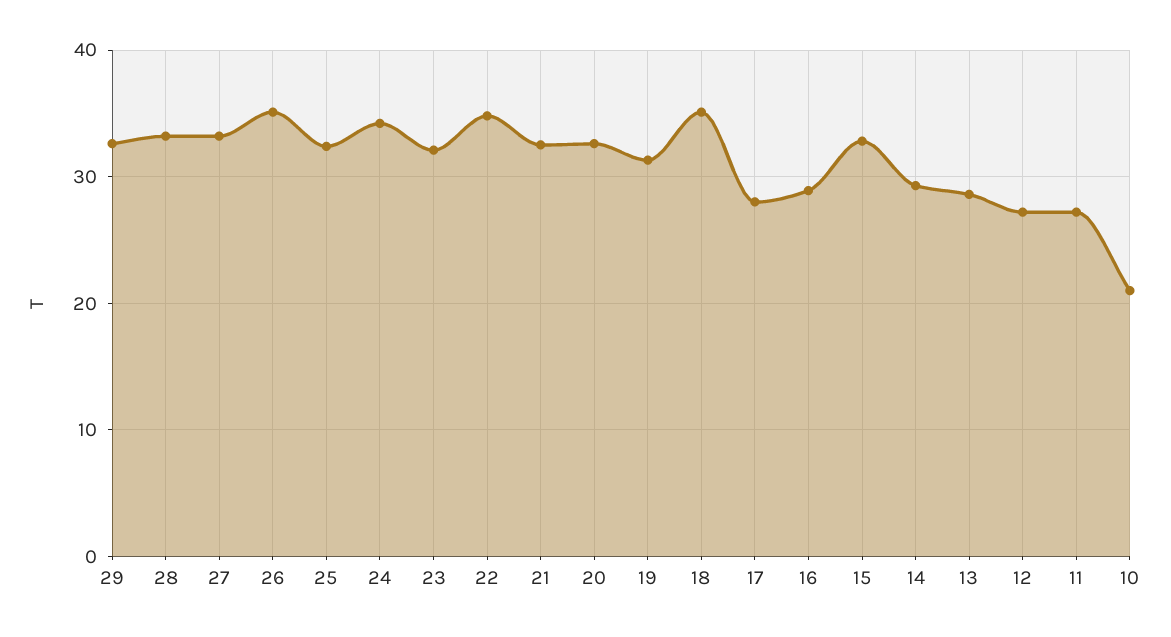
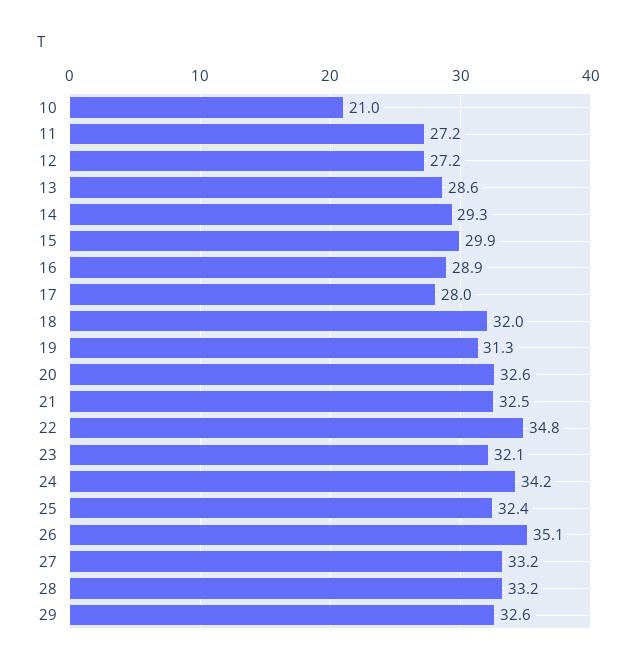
18: 35 -> 32
15: 33 -> 29.9

